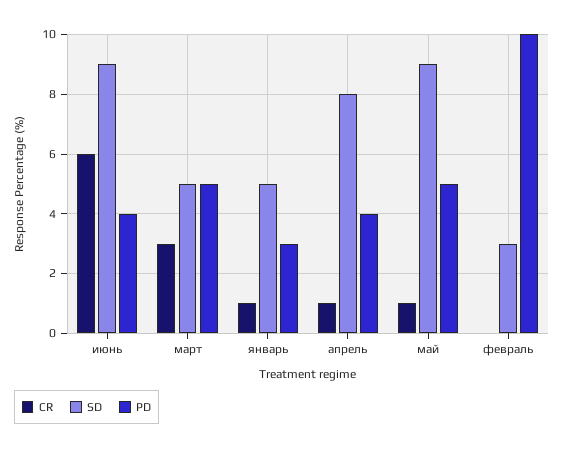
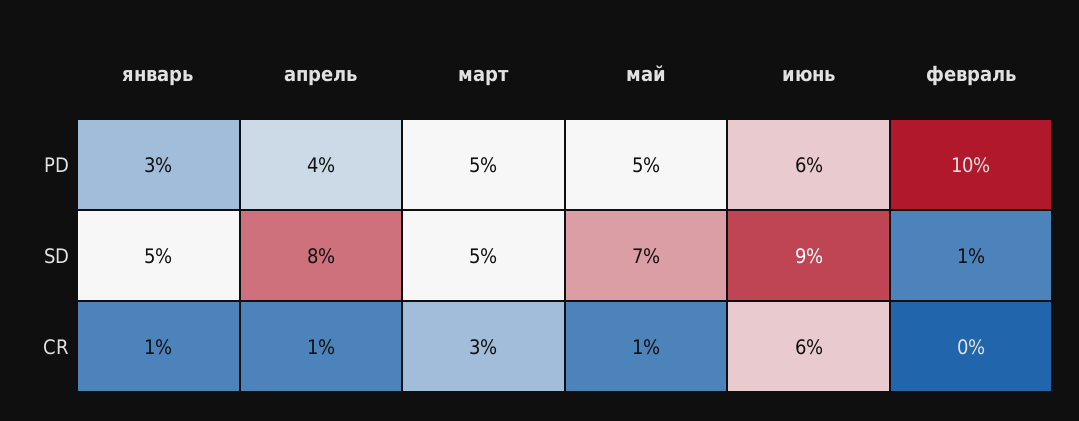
PD, июнь: 4 -> 6
SD, май: 9 -> 7
SD, февраль: 3 -> 1

